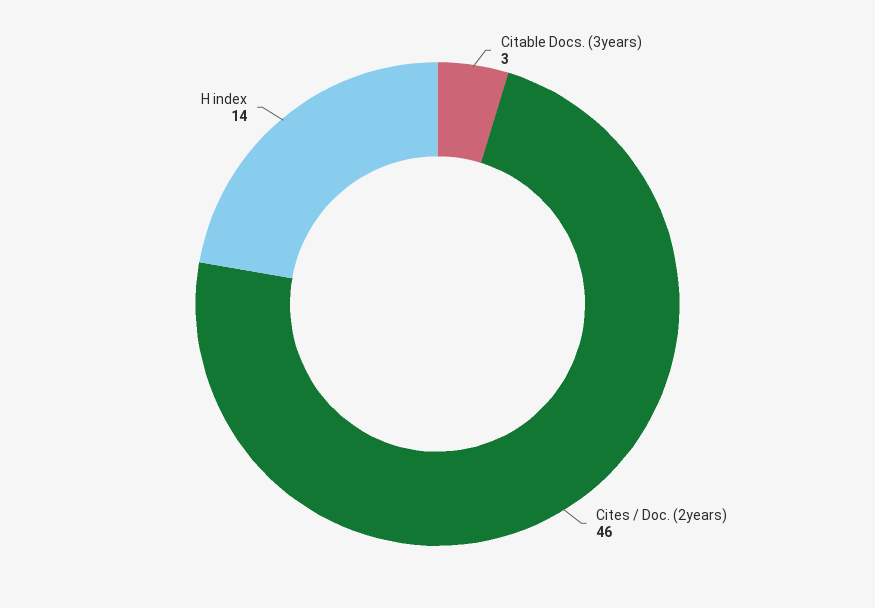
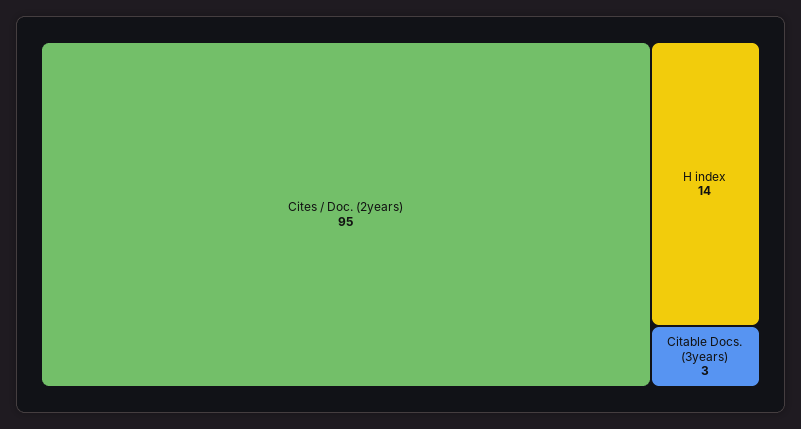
Cites / Doc. (2years): 46 -> 95

